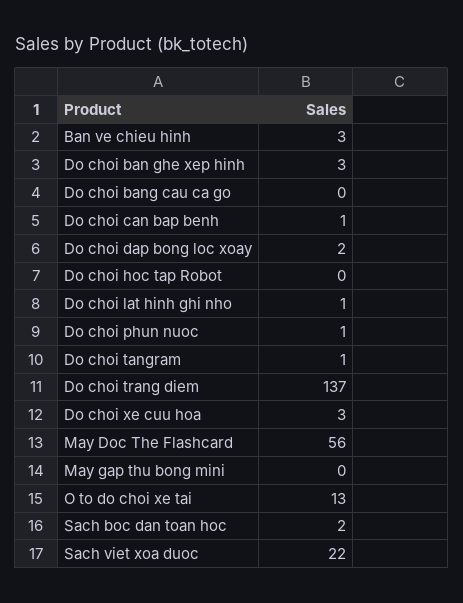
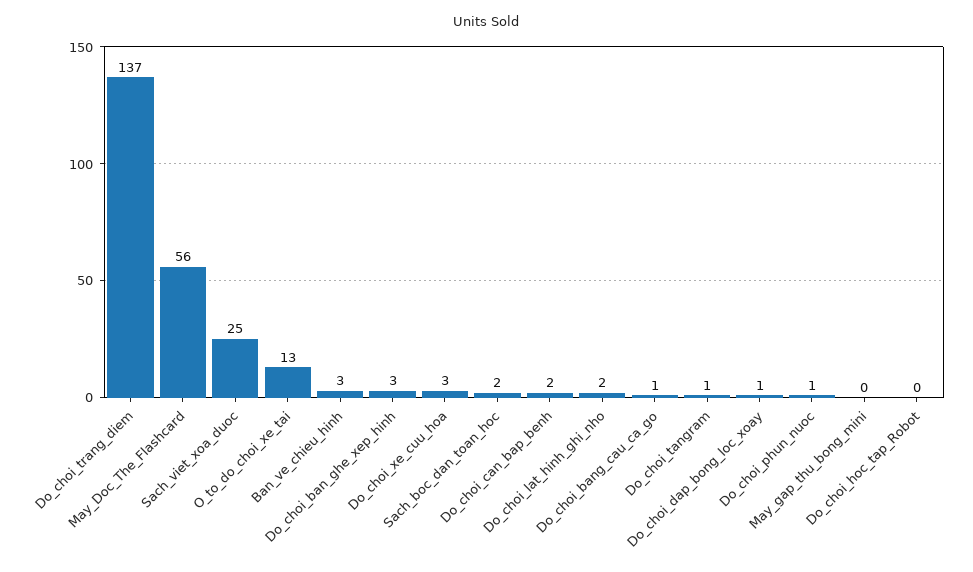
Do choi bang cau ca go: 0 -> 1
Do choi can bap benh: 1 -> 2
Do choi dap bong loc xoay: 2 -> 1
Do choi lat hinh ghi nho: 1 -> 2
Sach viet xoa duoc: 22 -> 25

